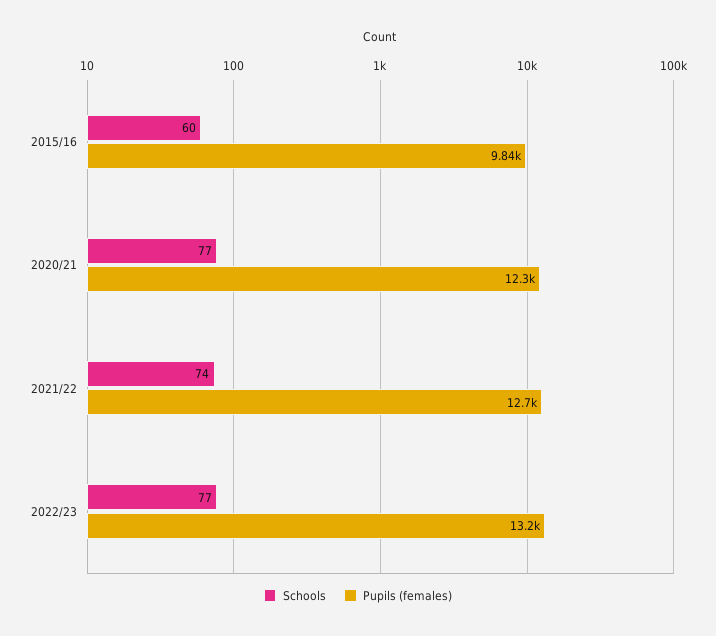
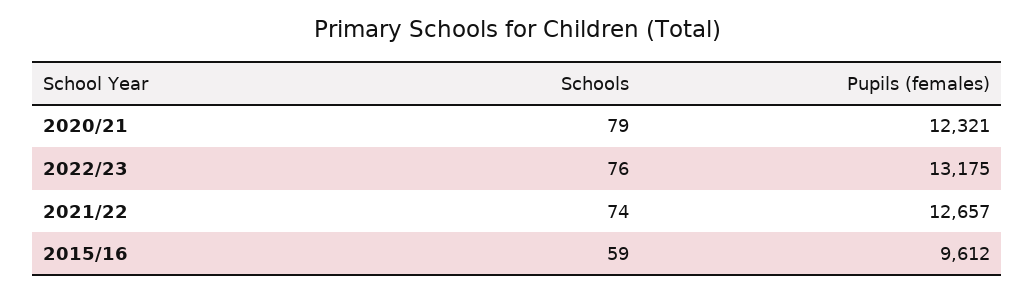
Schools, 2015/16: 60 -> 59
Pupils (females), 2015/16: 9840 -> 9612
Schools, 2020/21: 77 -> 79
Schools, 2022/23: 77 -> 76

